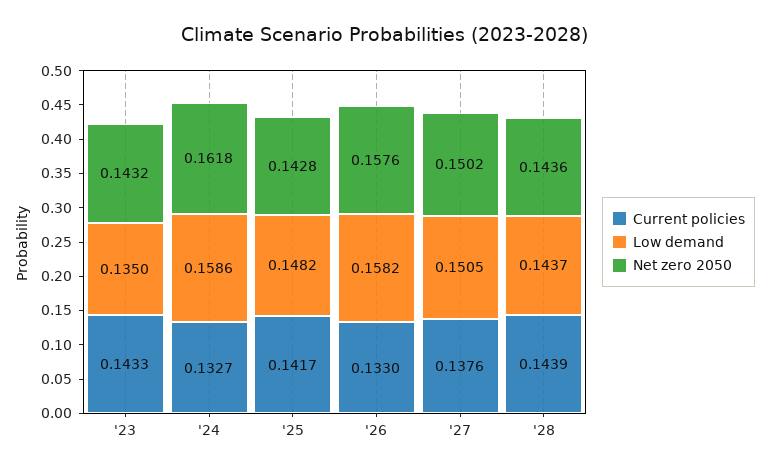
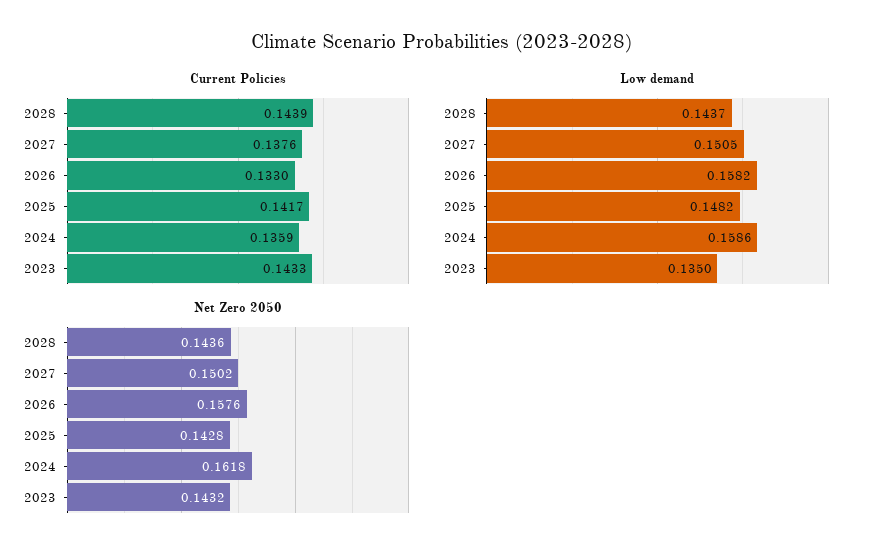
Current policies, '24: 0.1327 -> 0.1359

